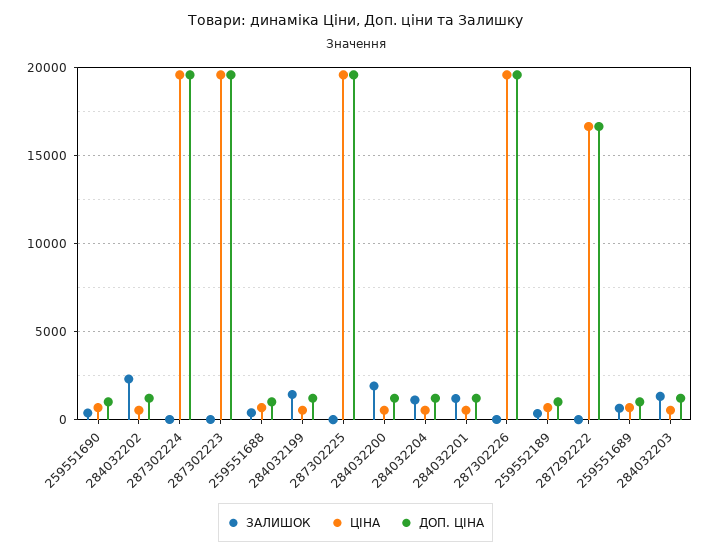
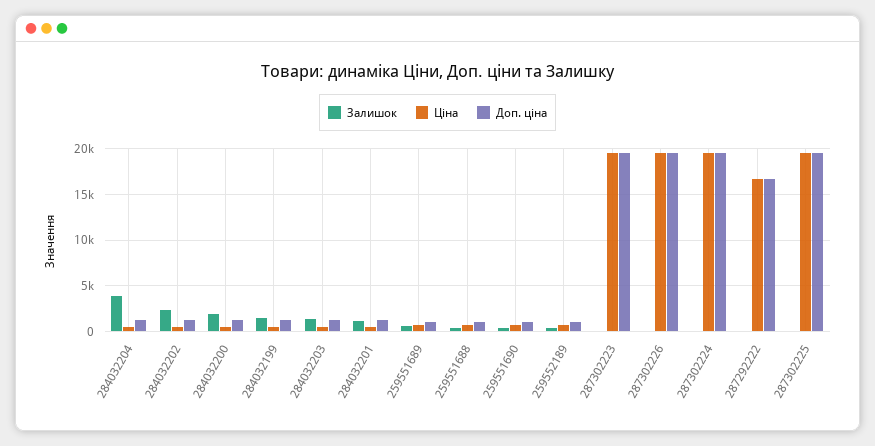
ЗАЛИШОК, 284032204: 1000 -> 4000

